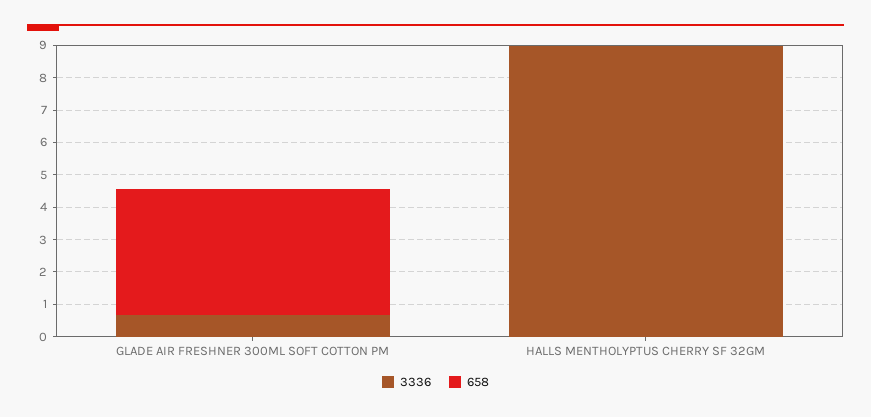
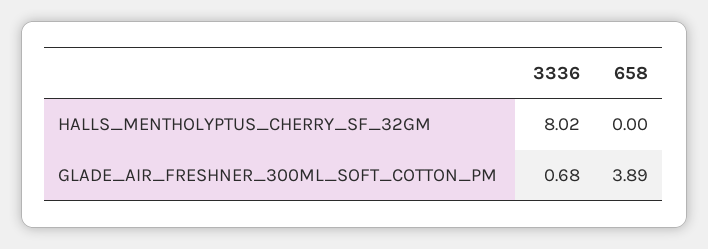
3336, HALLS MENTHOLYPTUS CHERRY SF 32GM: 9 -> 8.02

